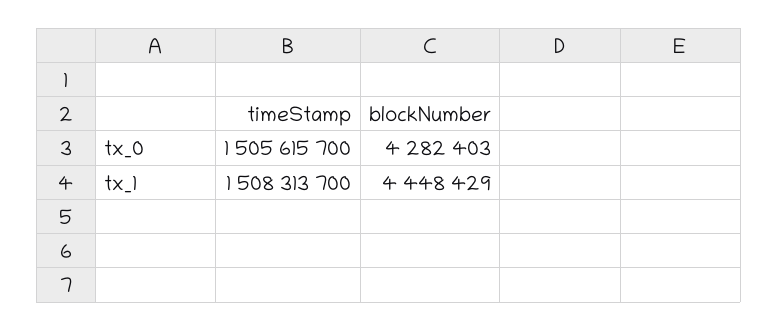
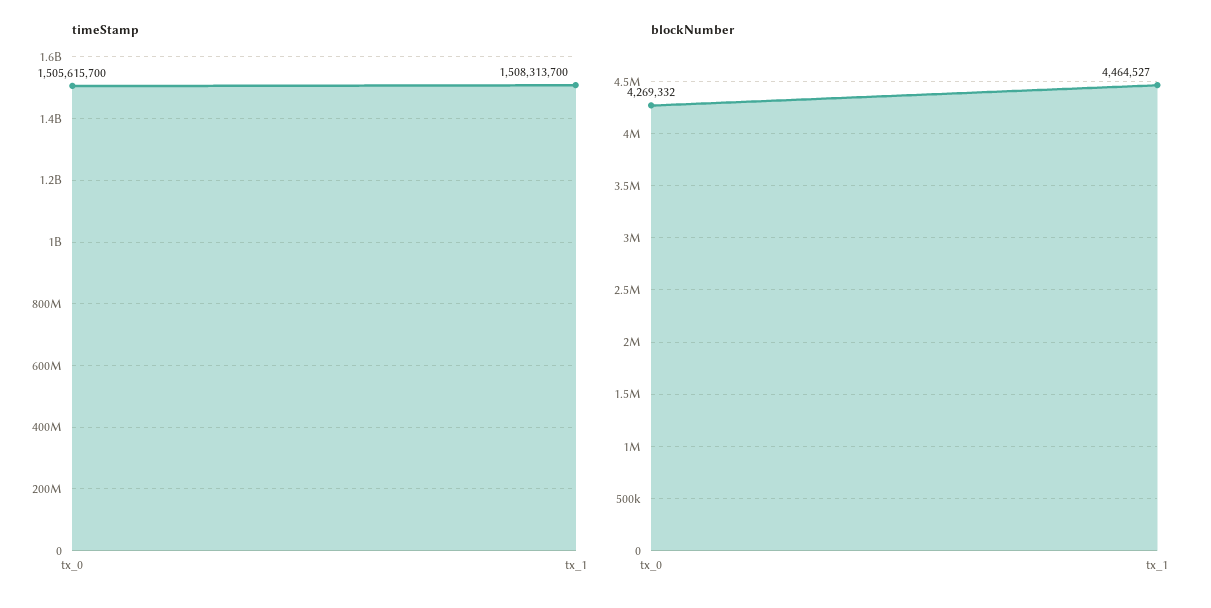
blockNumber, tx_0: 4282403 -> 4269332
blockNumber, tx_1: 4448429 -> 4464527

